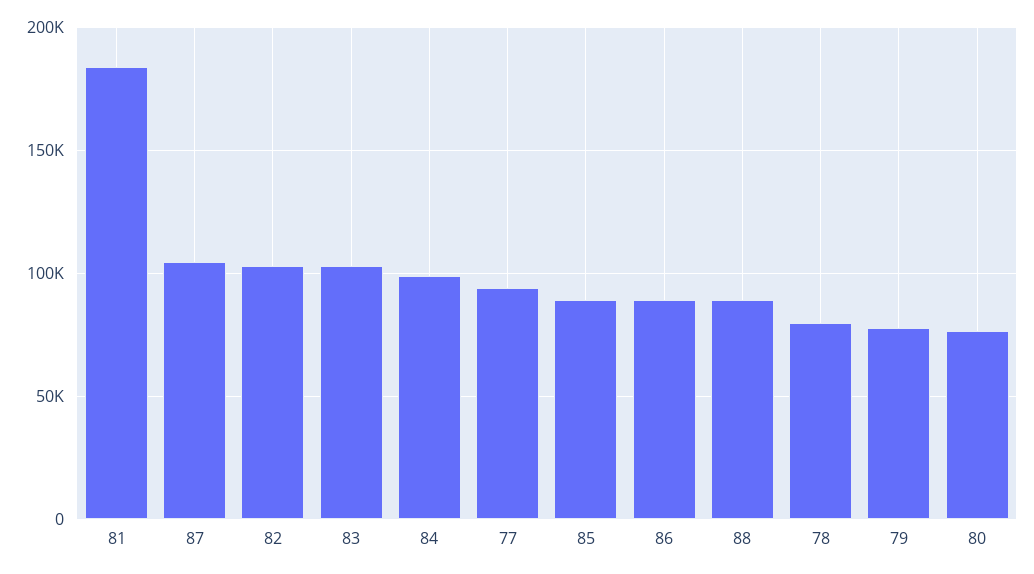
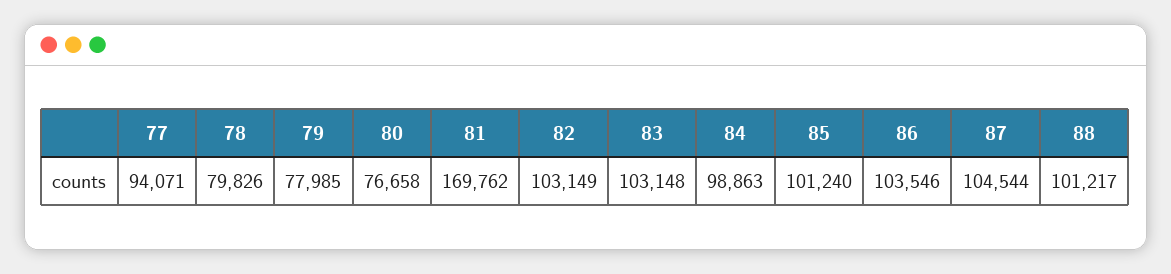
81: 185000 -> 169762
85: 90000 -> 101240
86: 90000 -> 103546
88: 90000 -> 101217

